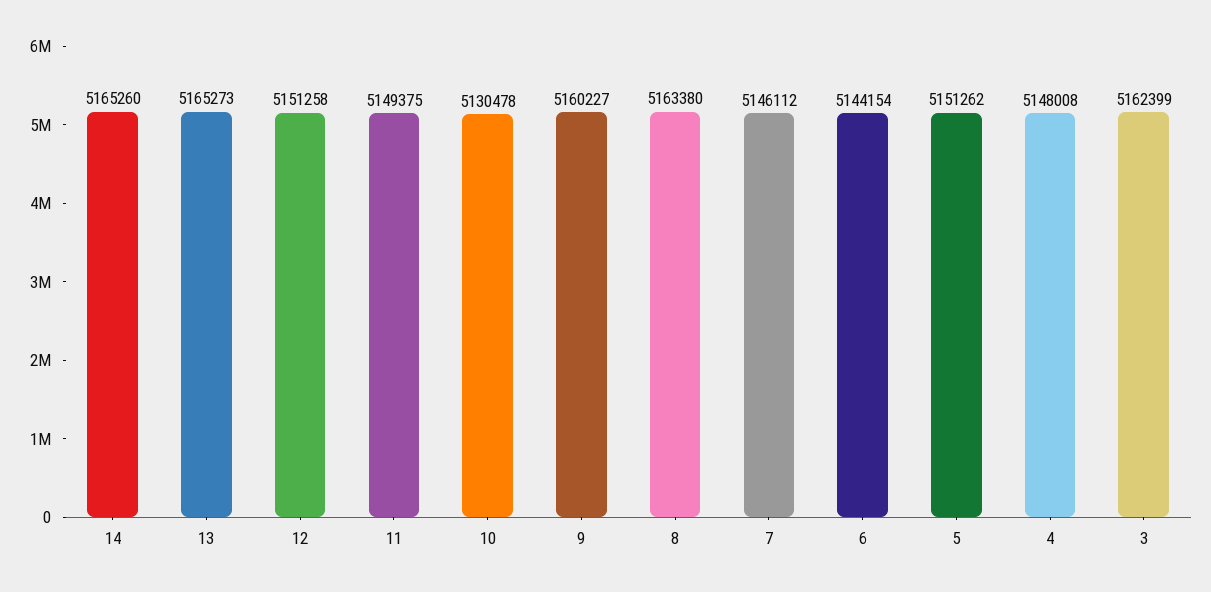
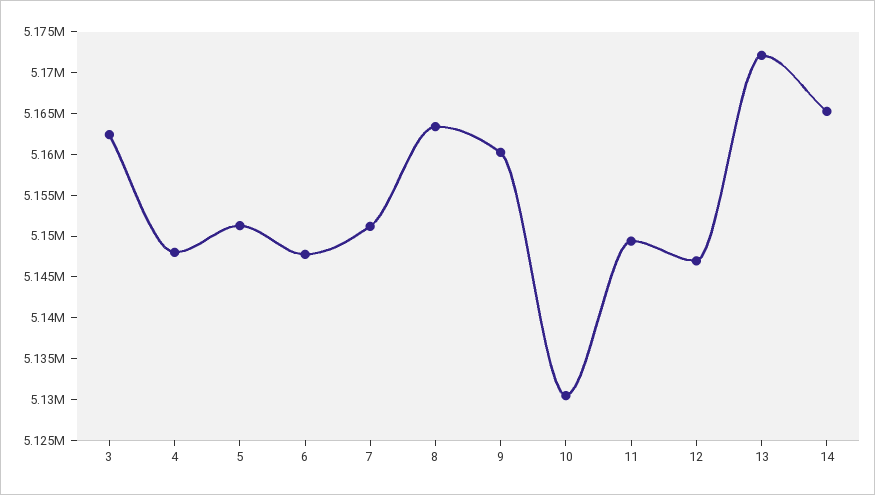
13: 5165273 -> 5172000
12: 5151258 -> 5147000
7: 5146112 -> 5151000
6: 5144154 -> 5148000

